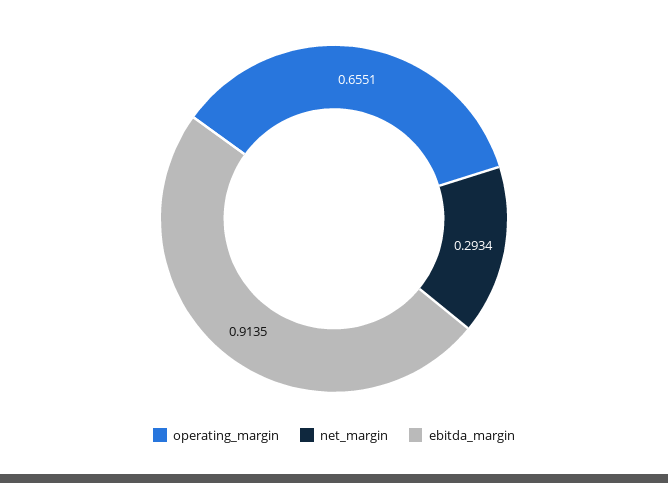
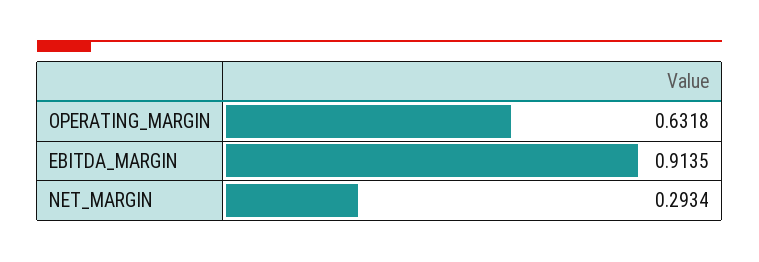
operating_margin: 0.6551 -> 0.6318

